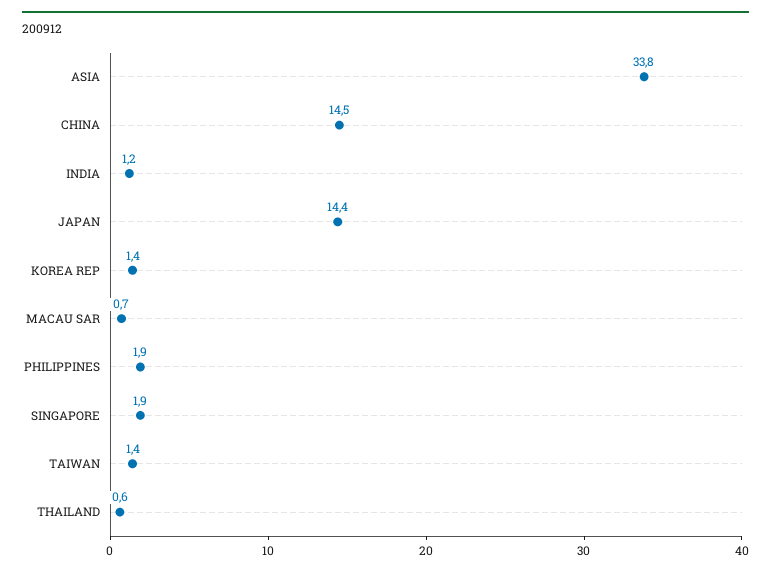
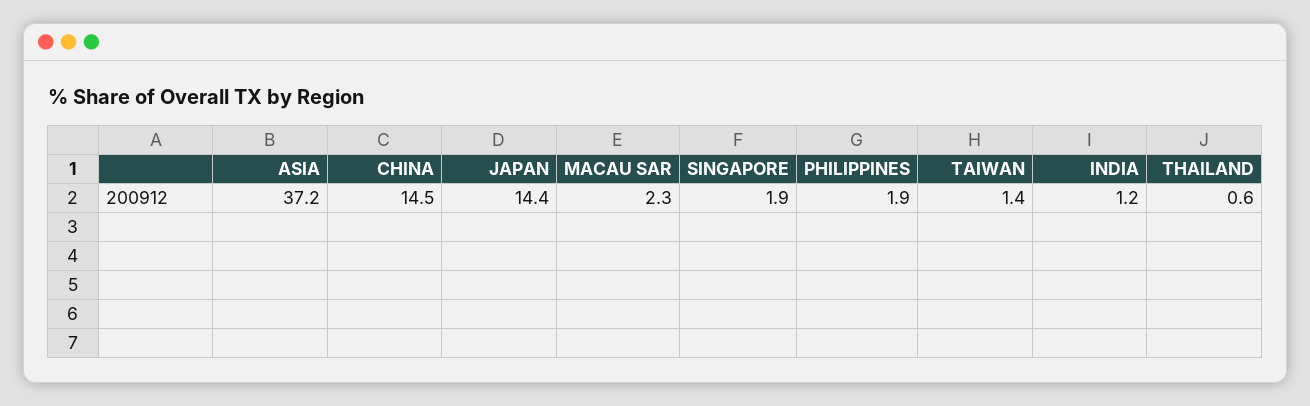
ASIA: 33.8 -> 37.2
KOREA REP: 1.4 -> none
MACAU SAR: 0.7 -> 2.3

